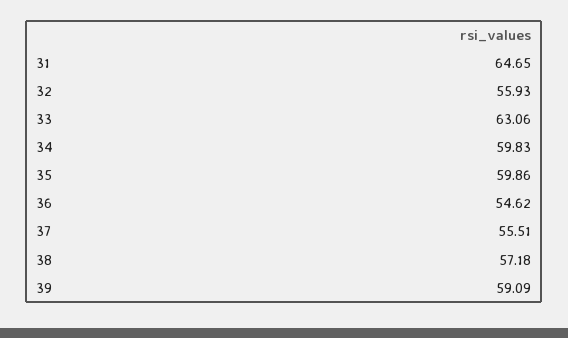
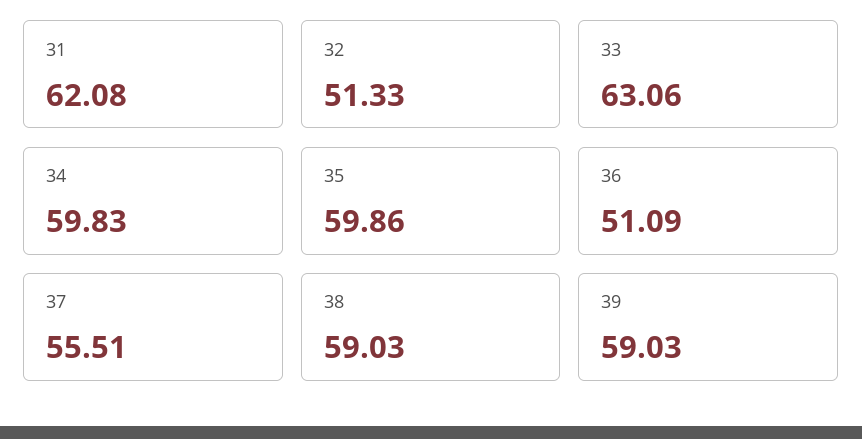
31: 64.65 -> 62.08
32: 55.93 -> 51.33
36: 54.62 -> 51.09
38: 57.18 -> 59.03
39: 59.09 -> 59.03

